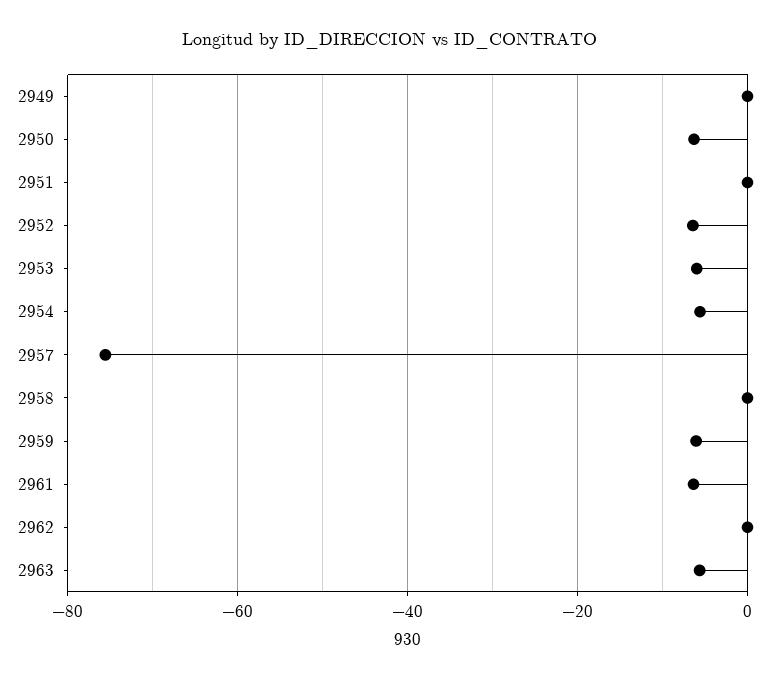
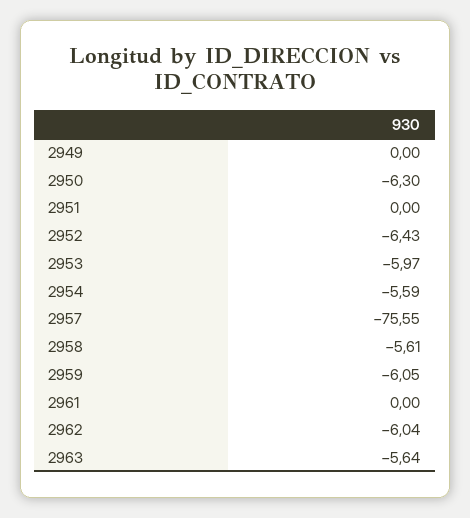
2958: 0 -> -5.61
2961: -6 -> 0
2962: 0 -> -6.04

